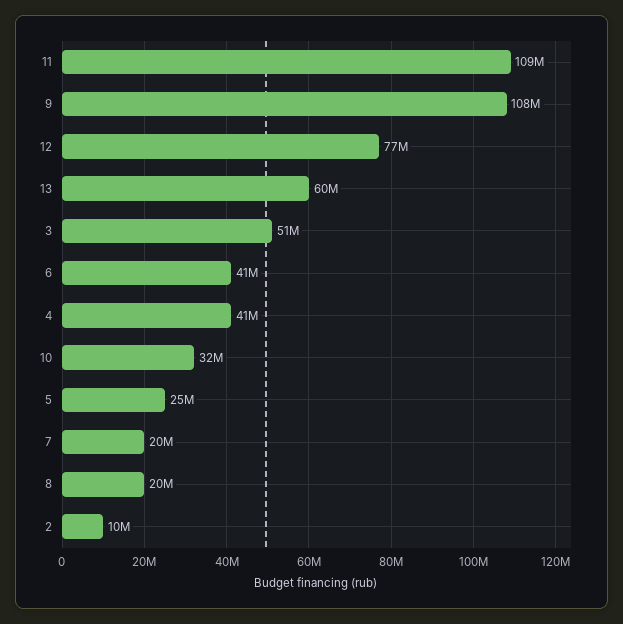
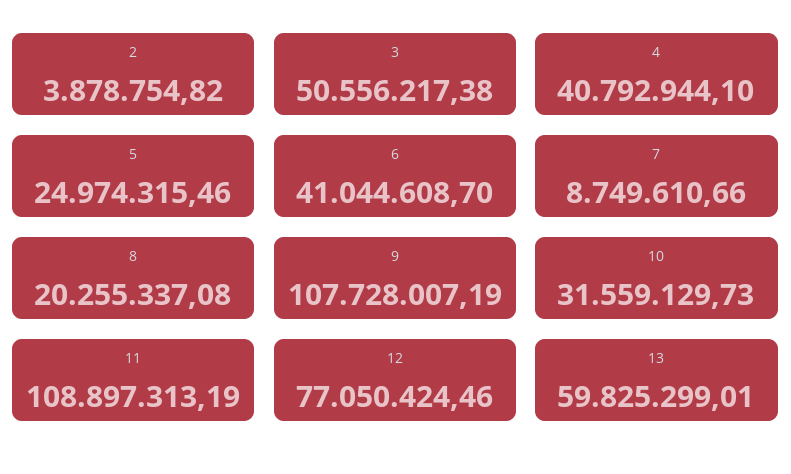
7: 20000000 -> 8749610.66
2: 10000000 -> 3878754.82

